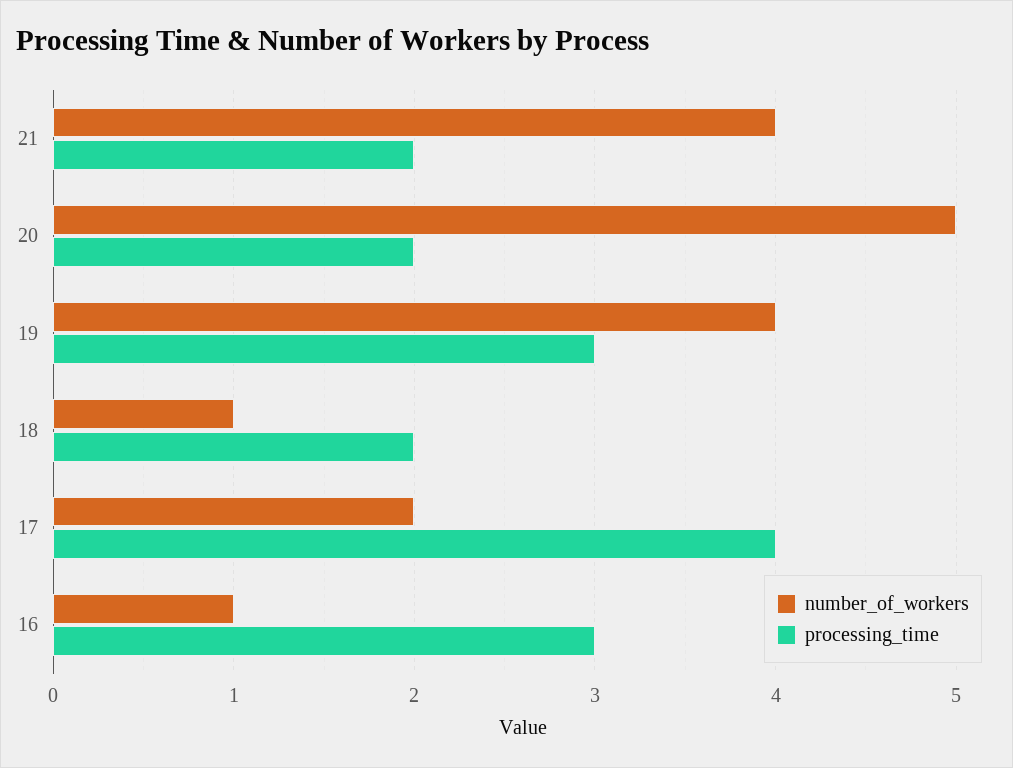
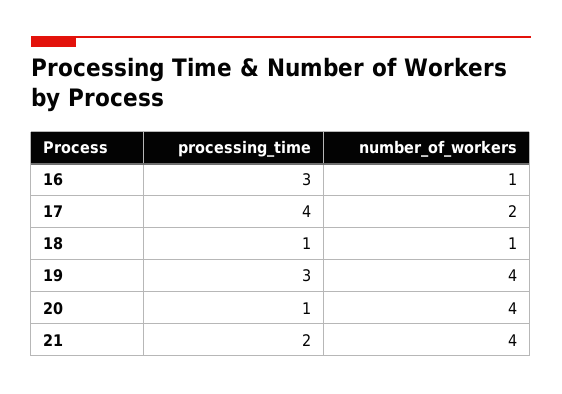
number_of_workers, 20: 5 -> 4
processing_time, 20: 2 -> 1
processing_time, 18: 2 -> 1

